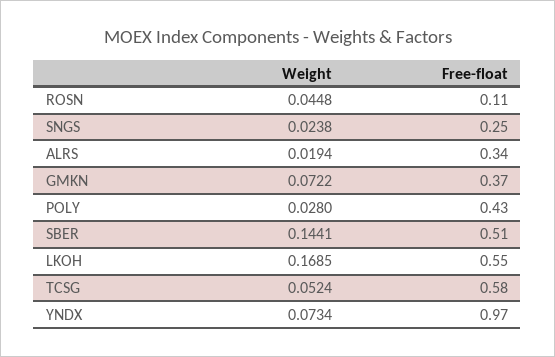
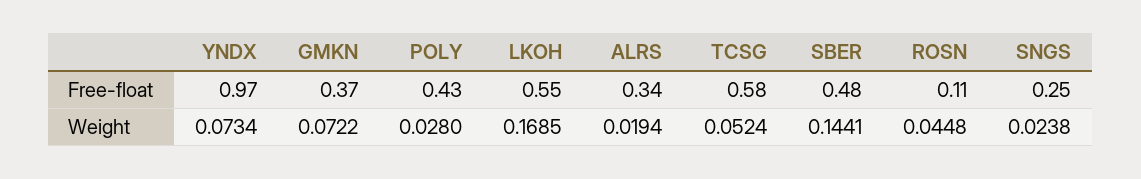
Free-float, SBER: 0.51 -> 0.48

